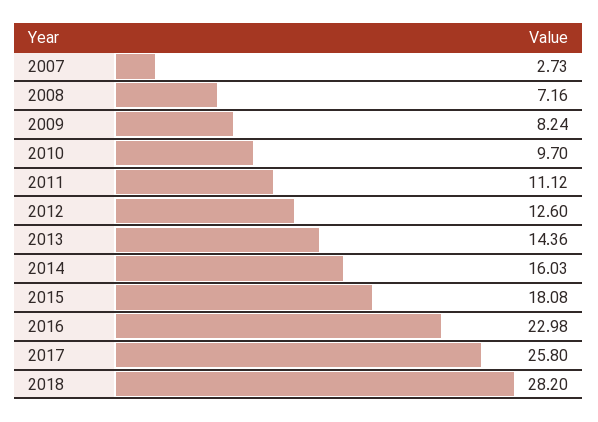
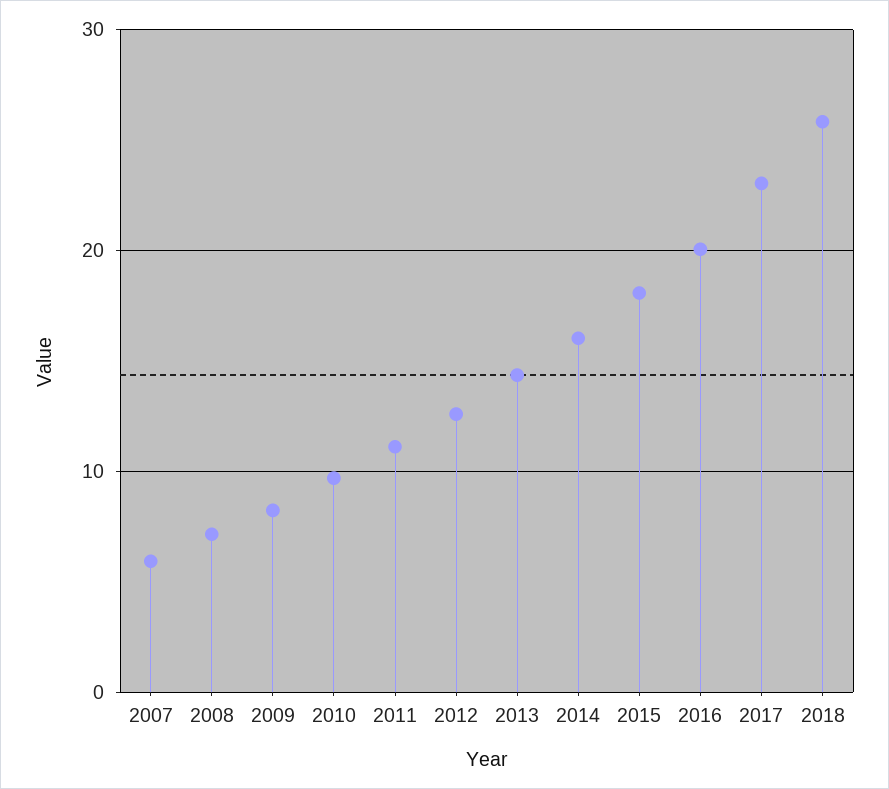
2007: 2.73 -> 6
2016: 22.98 -> 20
2017: 25.8 -> 23
2018: 28.2 -> 26

